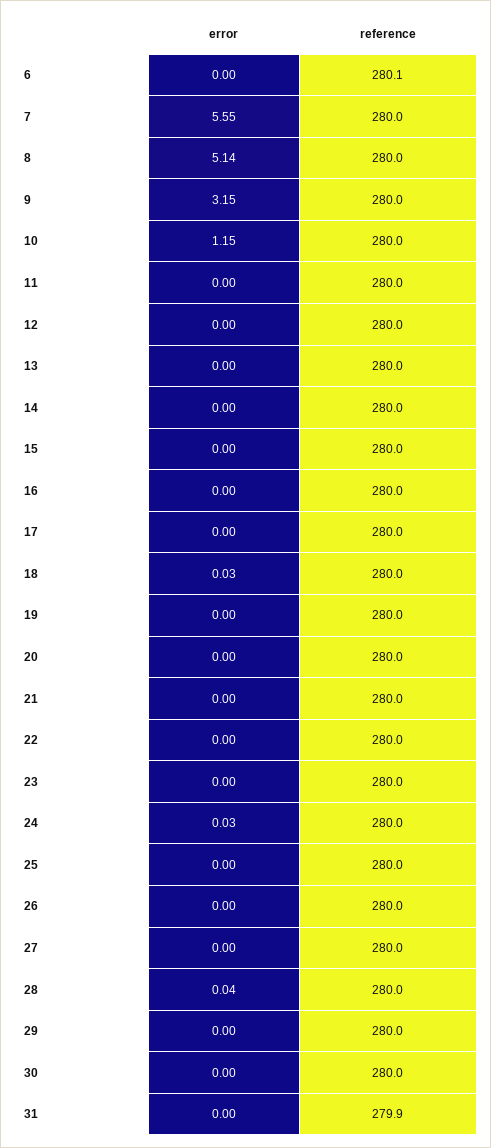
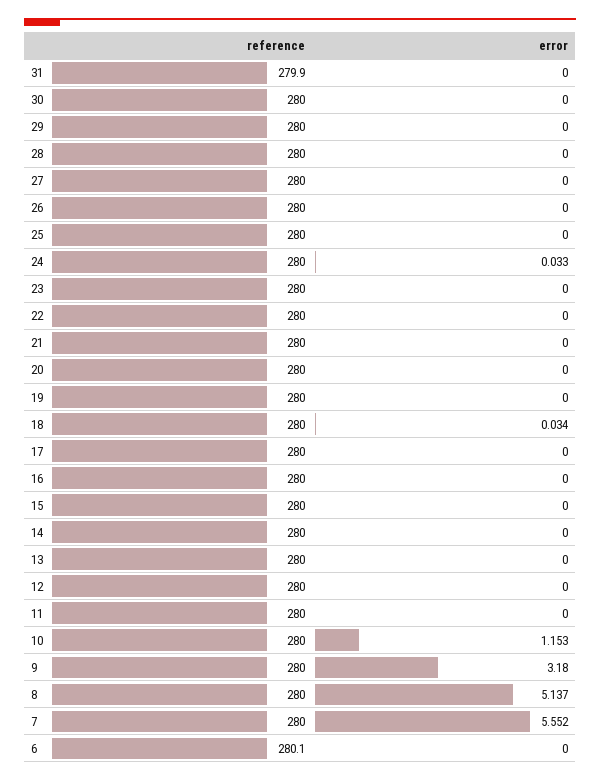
error, 9: 3.15 -> 3.18
error, 28: 0.04 -> 0

